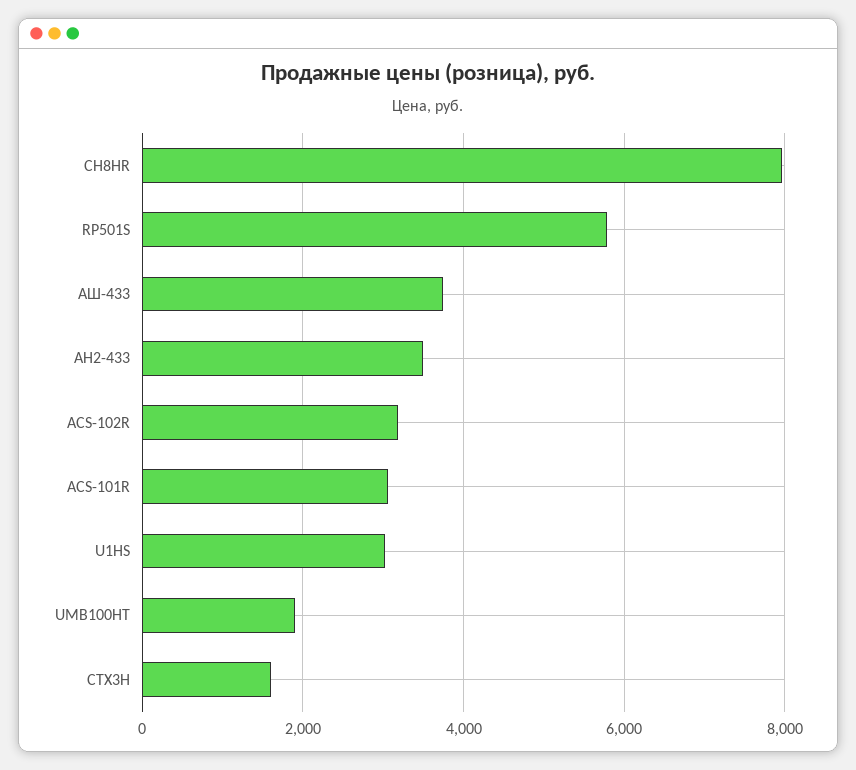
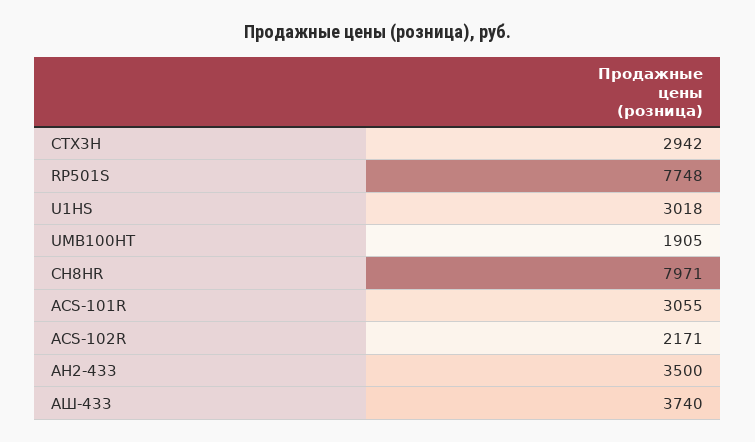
RP501S: 5800 -> 7748
ACS-102R: 3200 -> 2171
CTX3H: 1600 -> 2942

